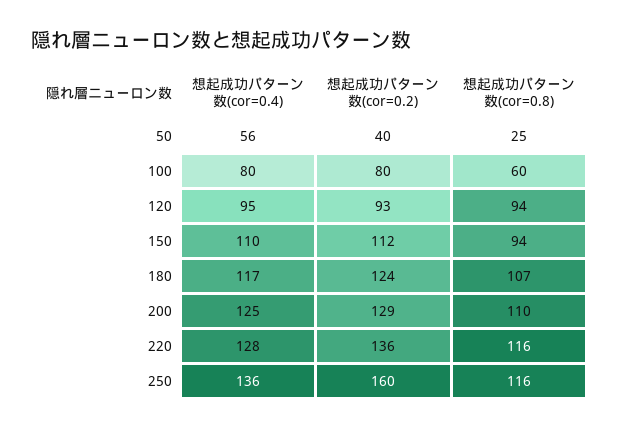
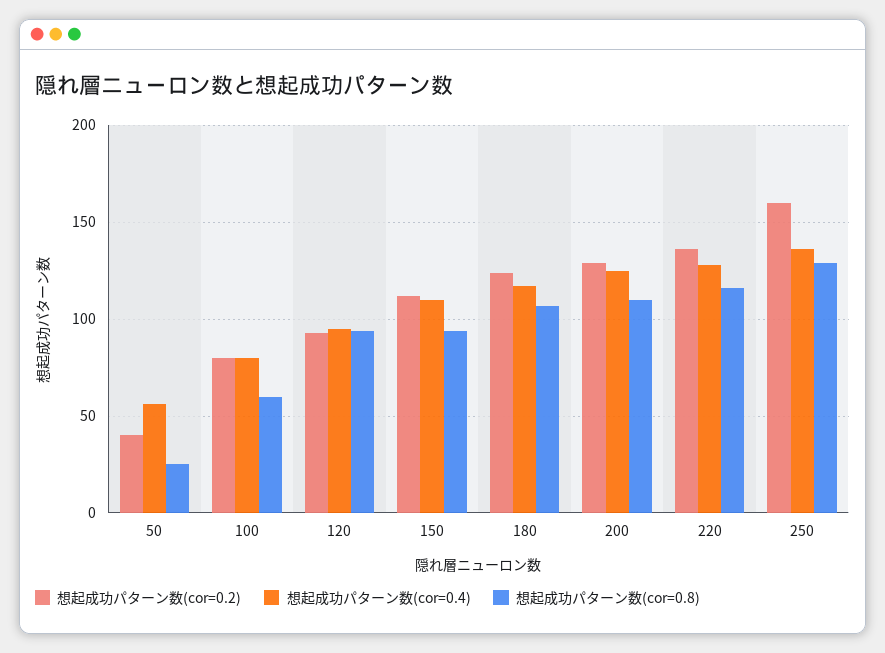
想起成功パターン数(cor=0.8), 250: 116 -> 130

